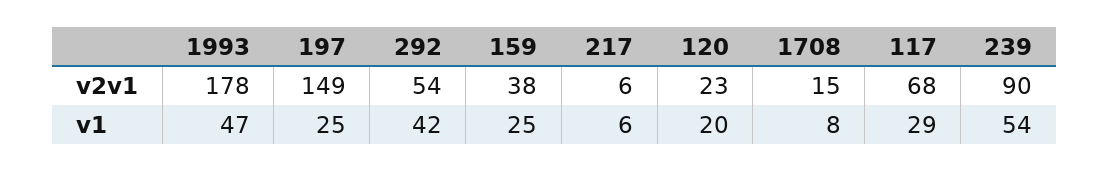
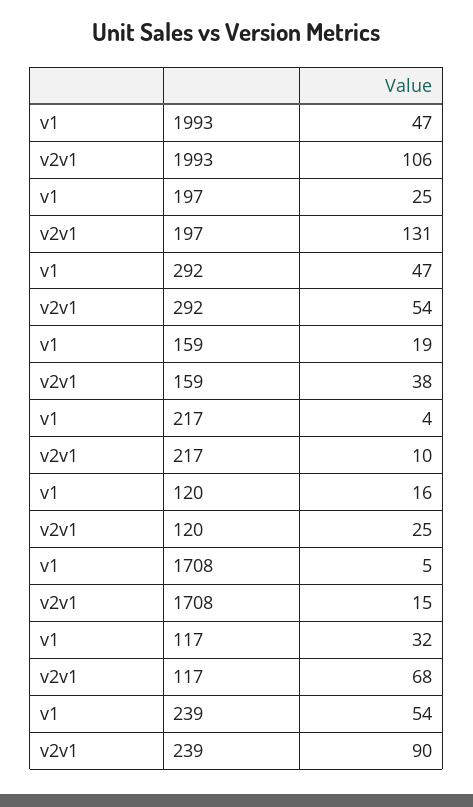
1993, v2v1: 178 -> 106
197, v2v1: 149 -> 131
217, v2v1: 6 -> 10
120, v2v1: 23 -> 25
292, v1: 42 -> 47
159, v1: 25 -> 19
217, v1: 6 -> 4
120, v1: 20 -> 16
1708, v1: 8 -> 5
117, v1: 29 -> 32

